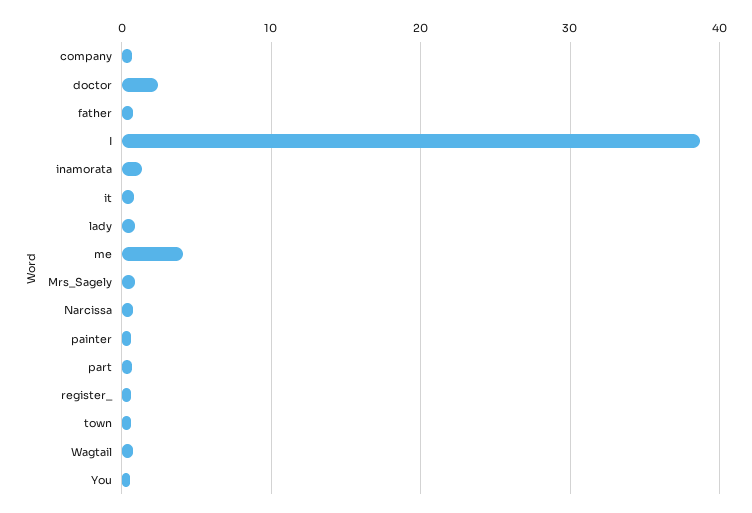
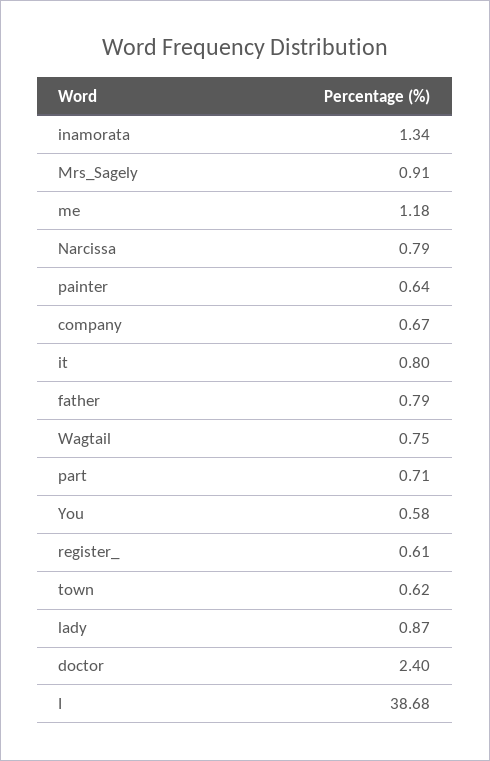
me: 4 -> 1.18

